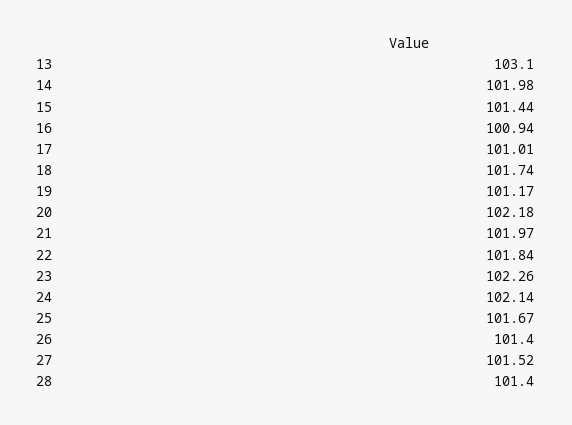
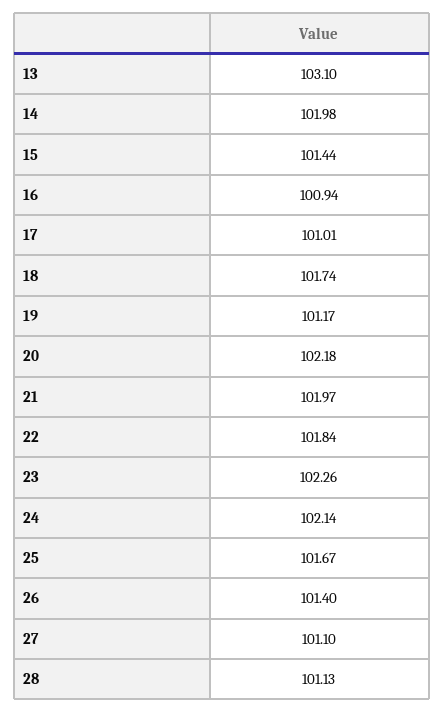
27: 101.52 -> 101.1
28: 101.4 -> 101.13

